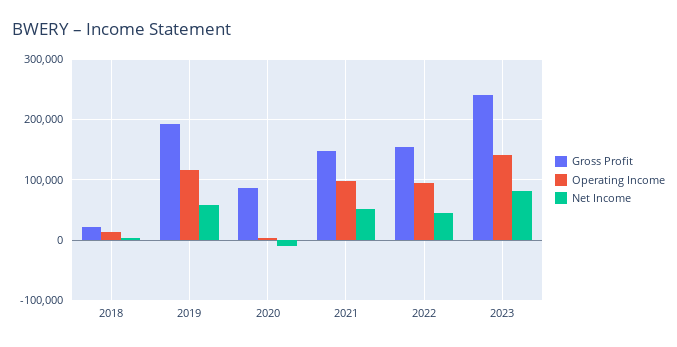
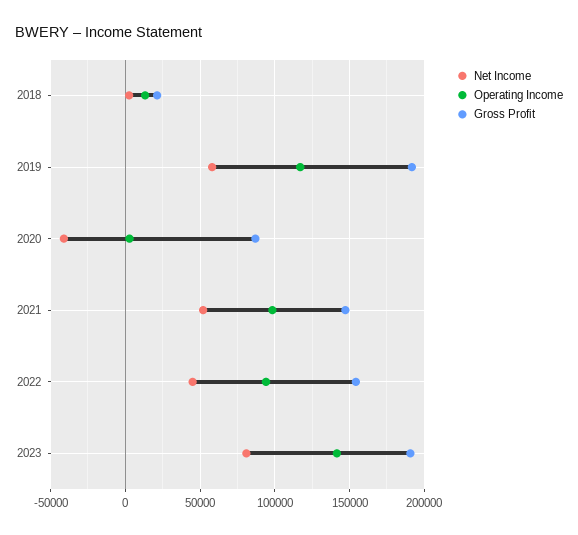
Net Income, 2020: -10000 -> -40000
Gross Profit, 2023: 240000 -> 190000

